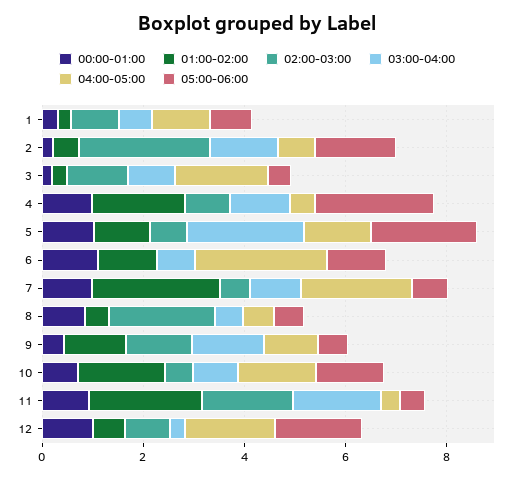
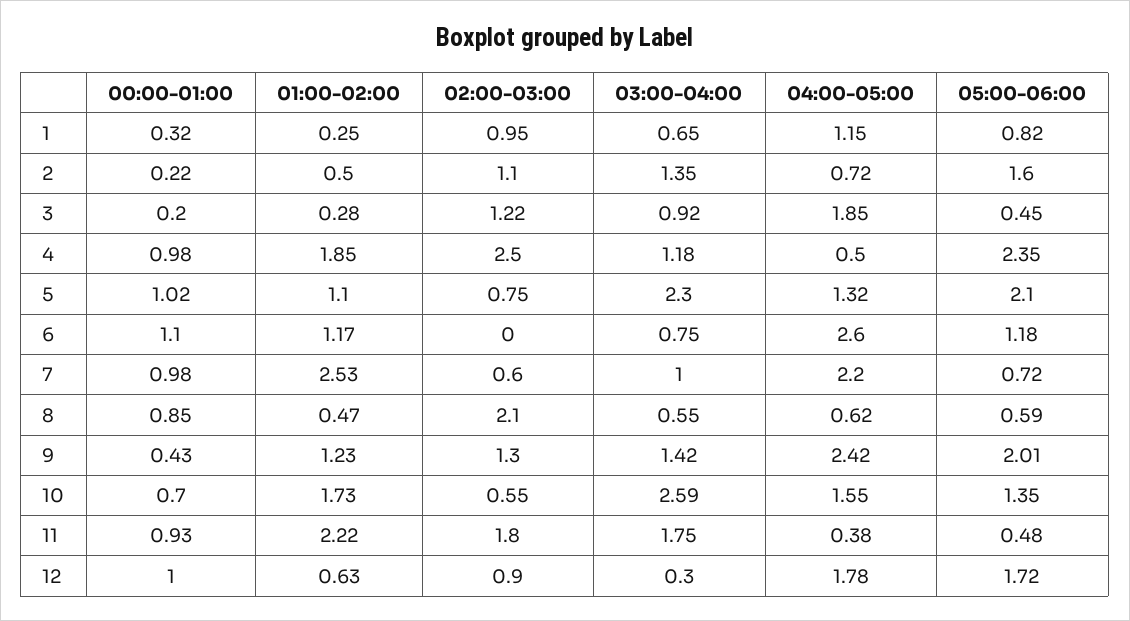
02:00-03:00, 2: 2.5 -> 1.1
02:00-03:00, 4: 1 -> 2.5
04:00-05:00, 9: 1 -> 2.42
05:00-06:00, 9: 0.5 -> 2.01
03:00-04:00, 10: 1 -> 2.59

